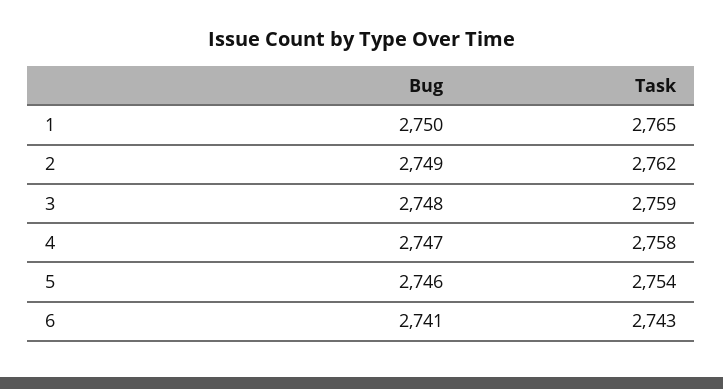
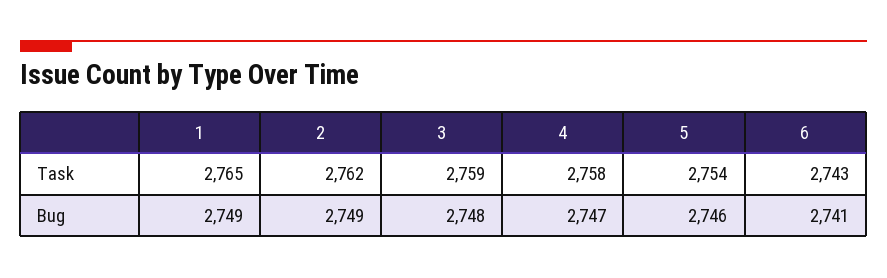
Bug, 1: 2750 -> 2749

